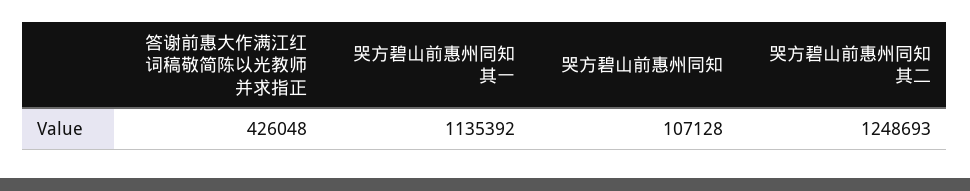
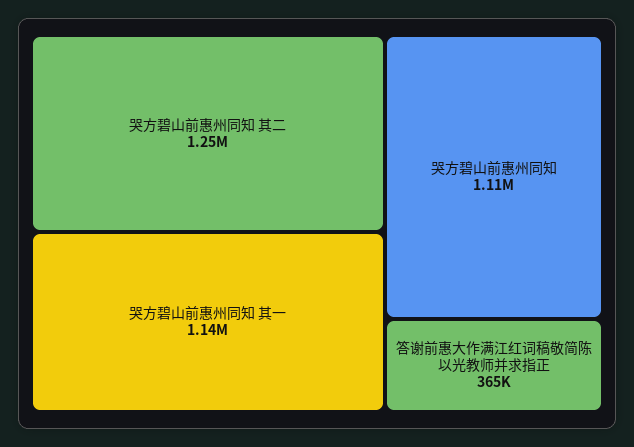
答谢前惠大作满江红词稿敬简陈以光教师并求指正: 426048 -> 365000
哭方碧山前惠州同知: 107128 -> 1110000

